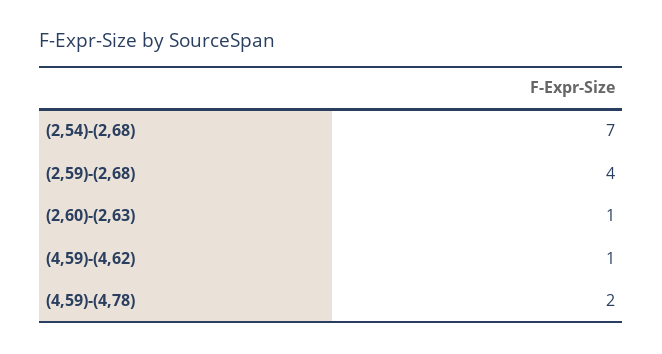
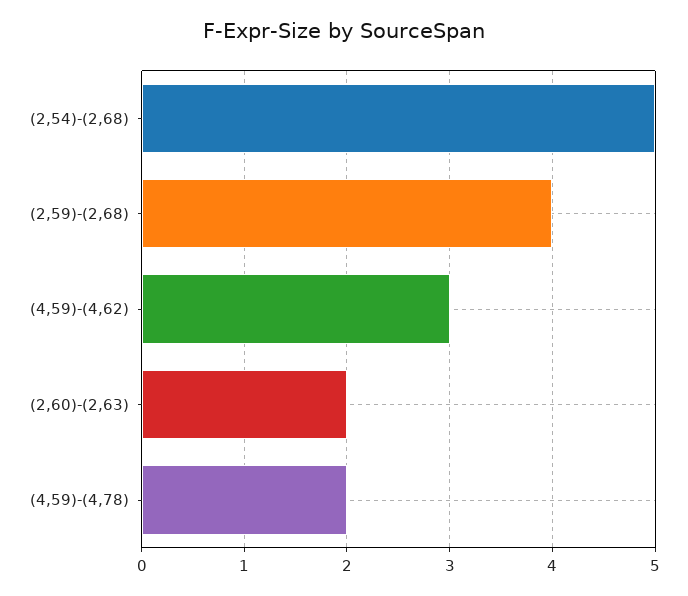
(2,54)-(2,68): 7 -> 5
(2,60)-(2,63): 1 -> 2
(4,59)-(4,62): 1 -> 3

